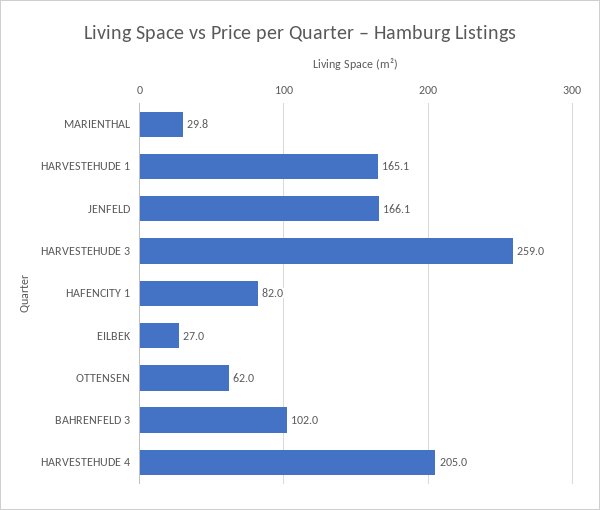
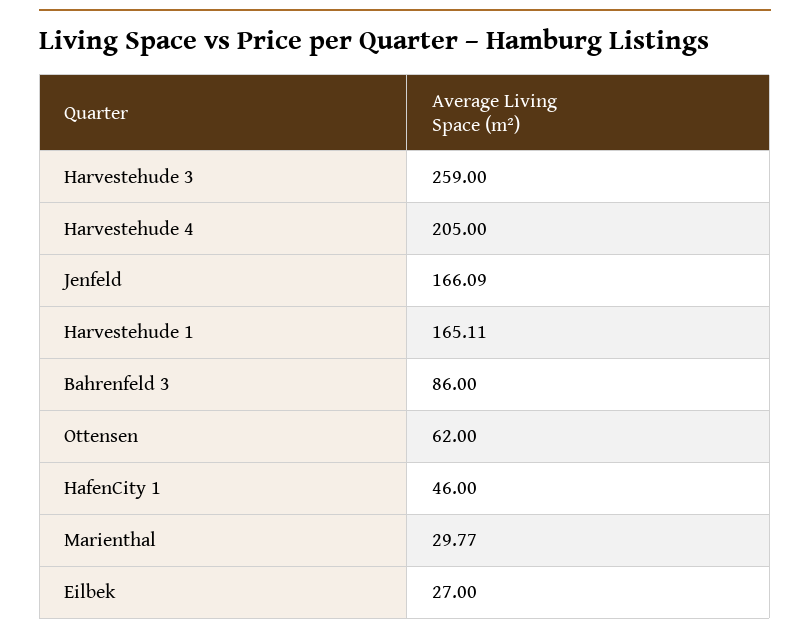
HAFENCITY 1: 82 -> 46
BAHRENFELD 3: 102 -> 86

